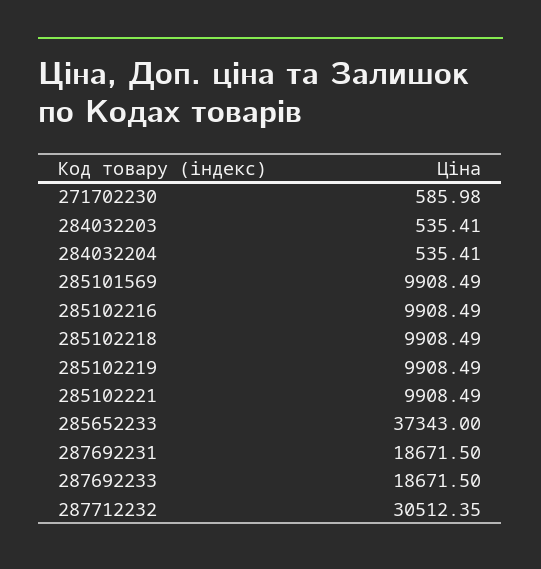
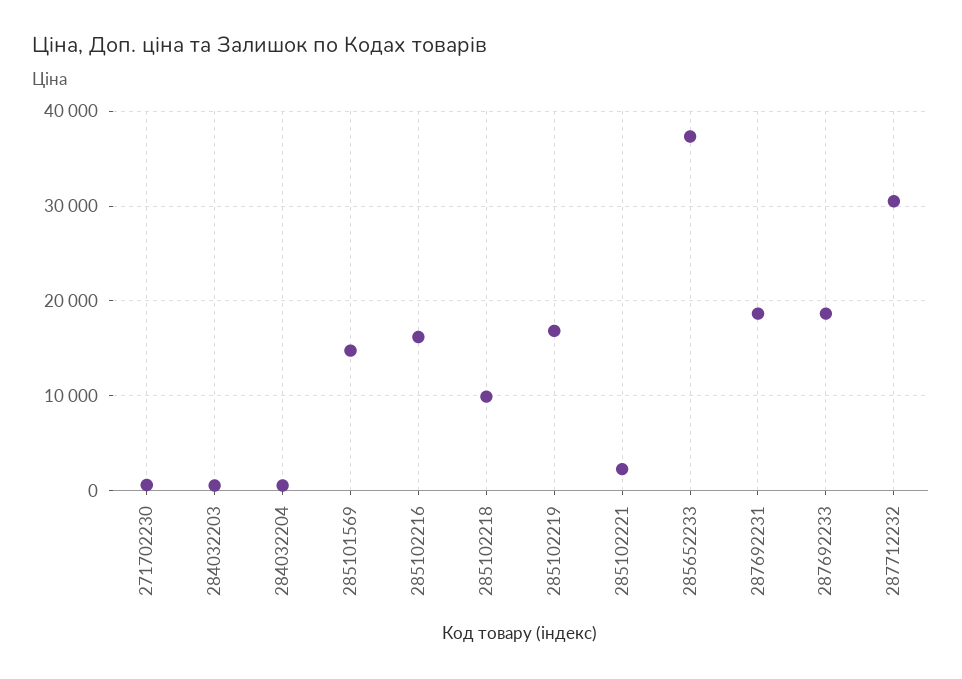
285101569: 9908.49 -> 15000
285102216: 9908.49 -> 16000
285102219: 9908.49 -> 17000
285102221: 9908.49 -> 2000

